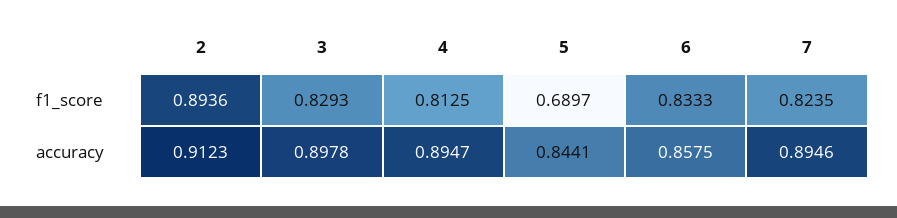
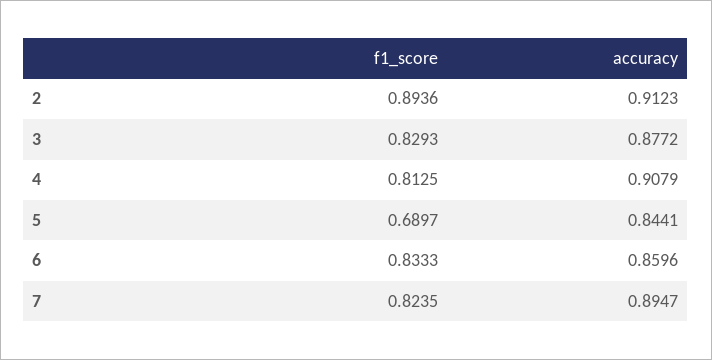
3, accuracy: 0.8978 -> 0.8772
4, accuracy: 0.8947 -> 0.9079
6, accuracy: 0.8575 -> 0.8596
7, accuracy: 0.8946 -> 0.8947

